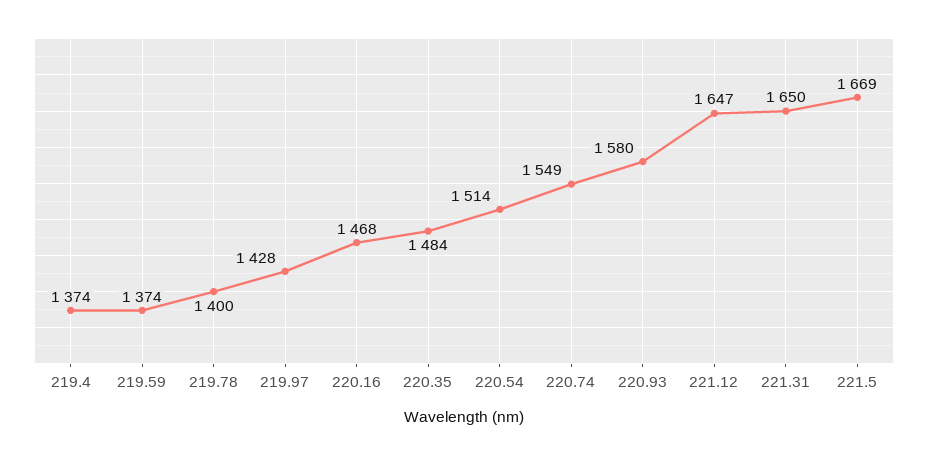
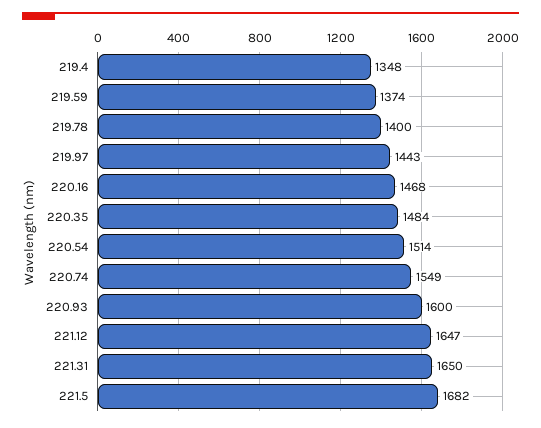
219.4: 1374 -> 1348
219.97: 1428 -> 1443
220.93: 1580 -> 1600
221.5: 1669 -> 1682

